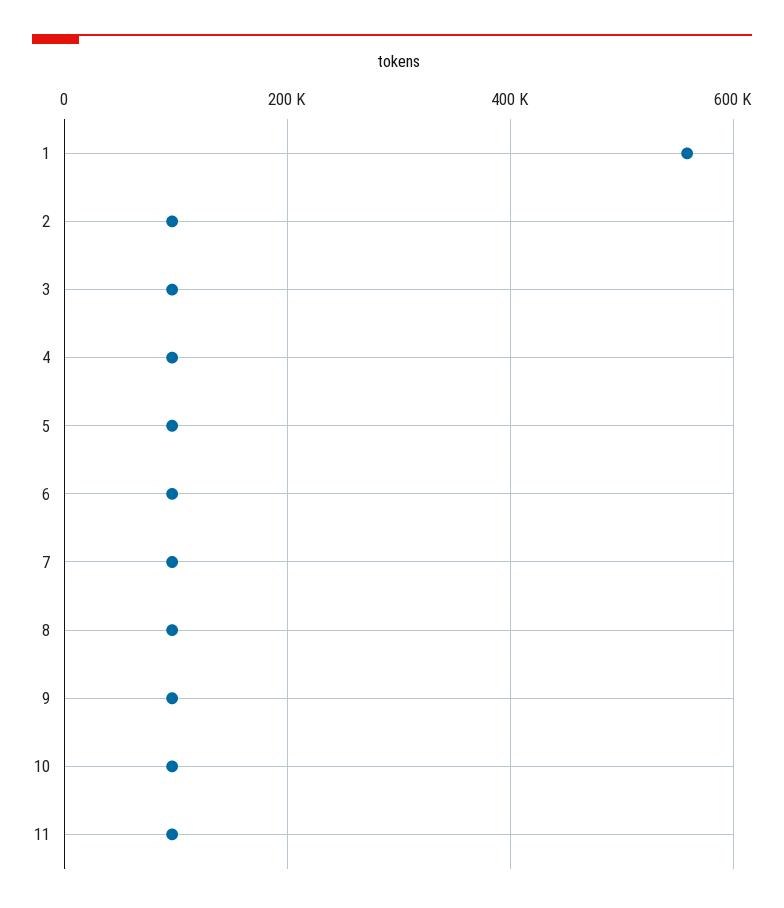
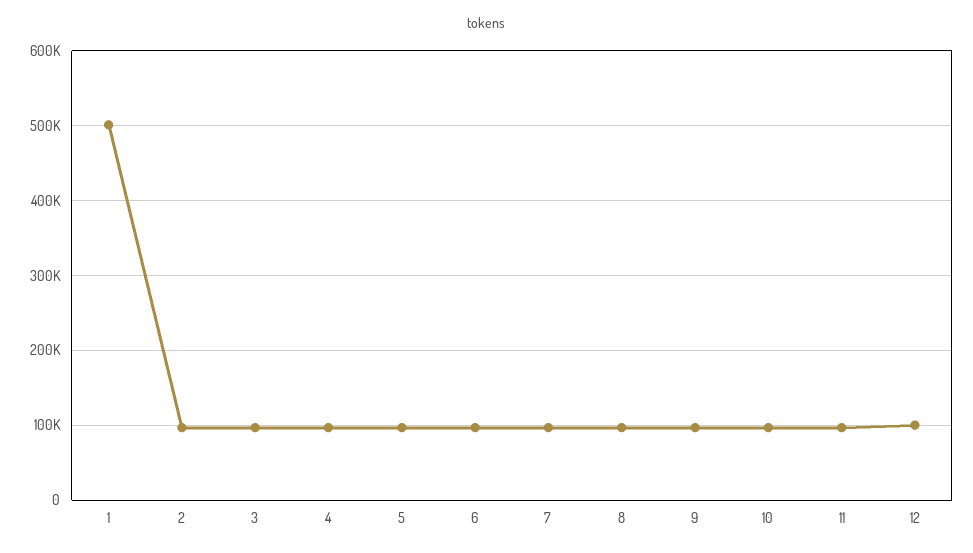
1: 560000 -> 500000
12: none -> 100000

